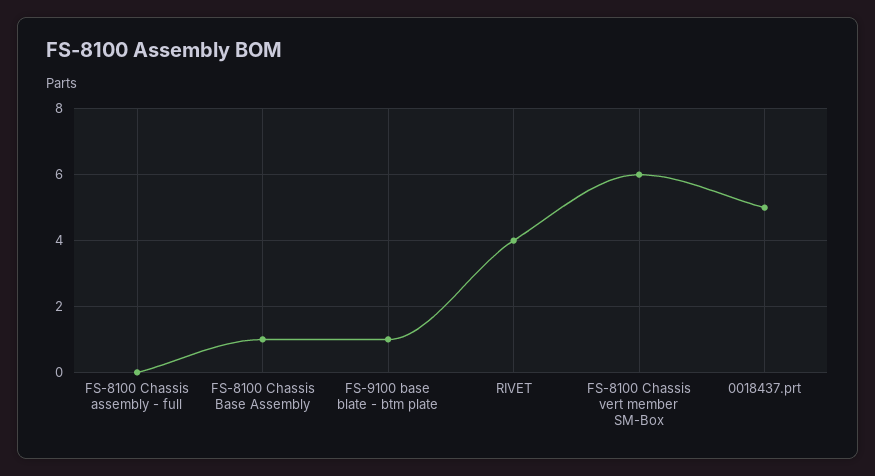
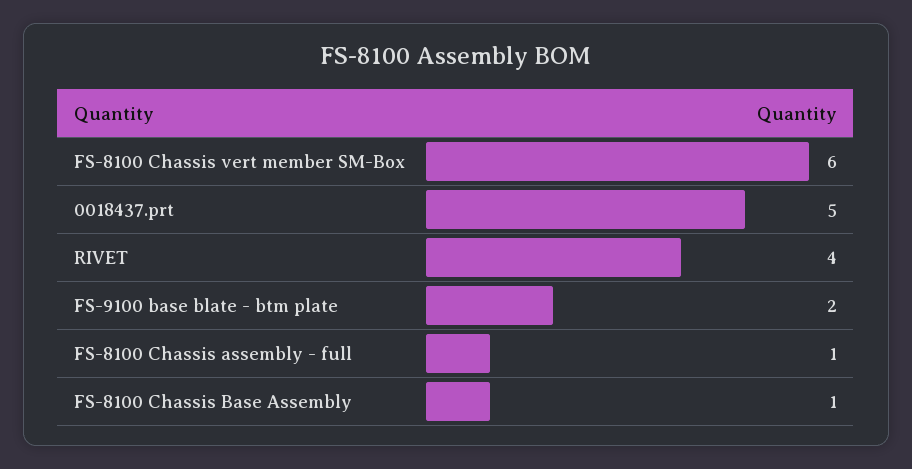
FS-8100 Chassis assembly - full: 0 -> 1
FS-9100 base blate - btm plate: 1 -> 2

